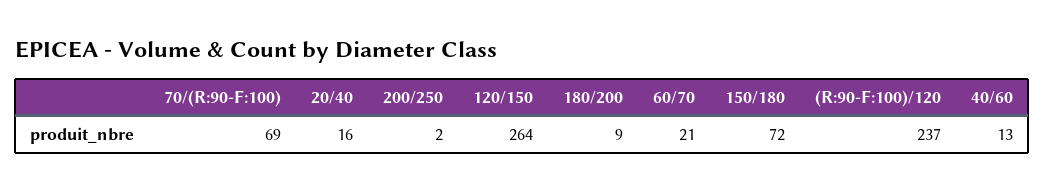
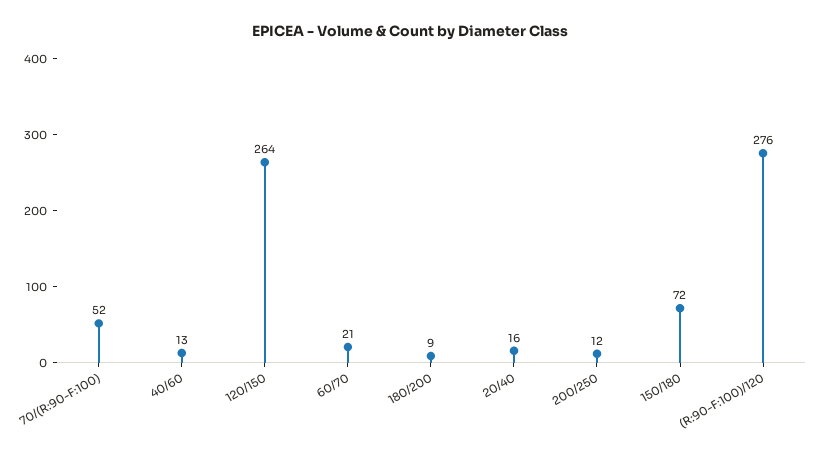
70/(R:90-F:100): 69 -> 52
200/250: 2 -> 12
(R:90-F:100)/120: 237 -> 276

